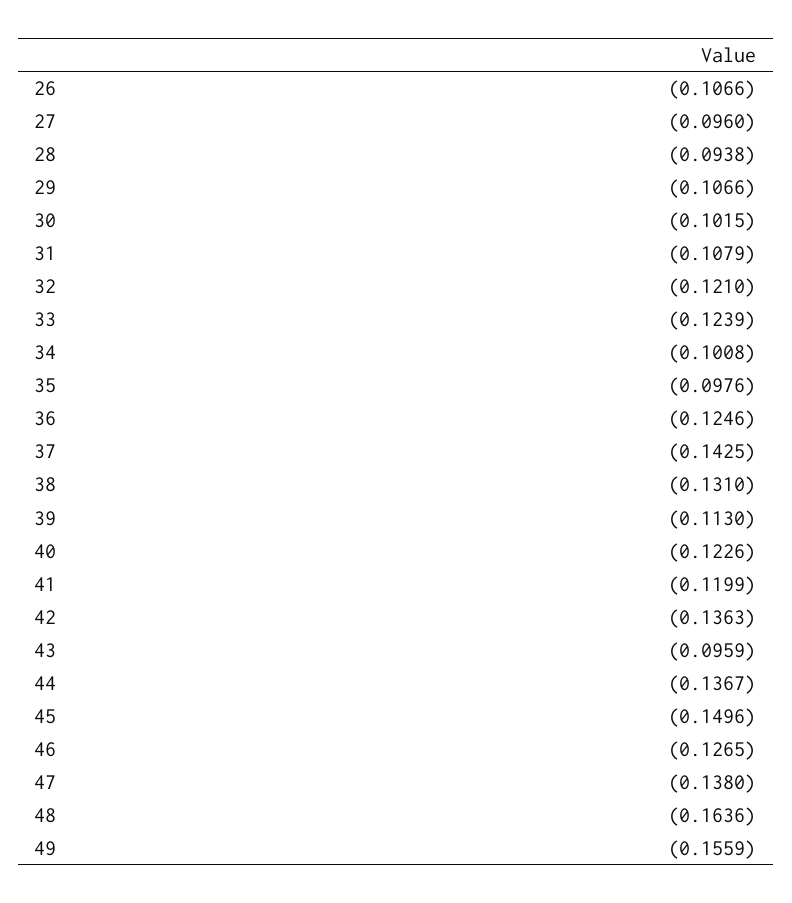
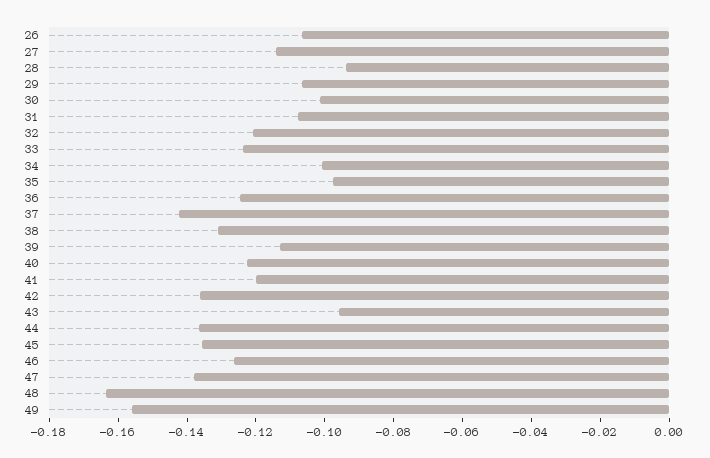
27: -0.096 -> -0.115
45: -0.1496 -> -0.135

